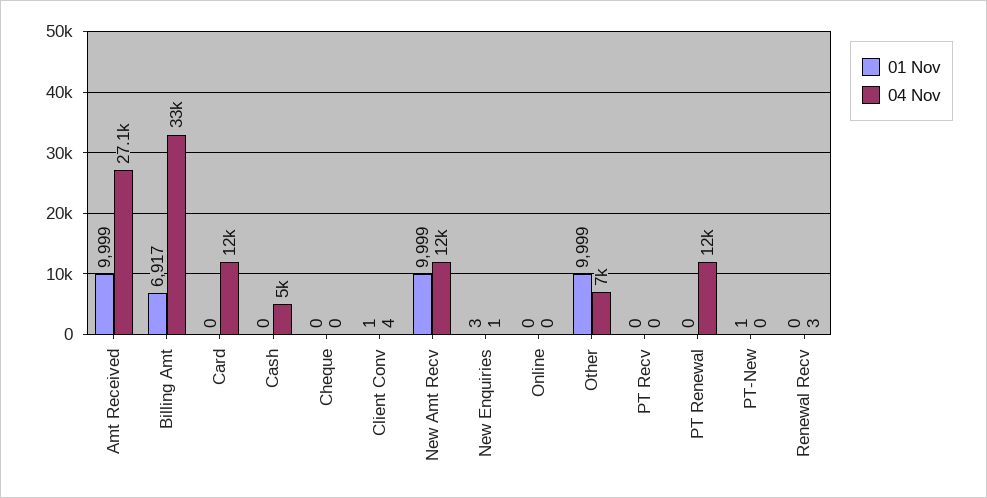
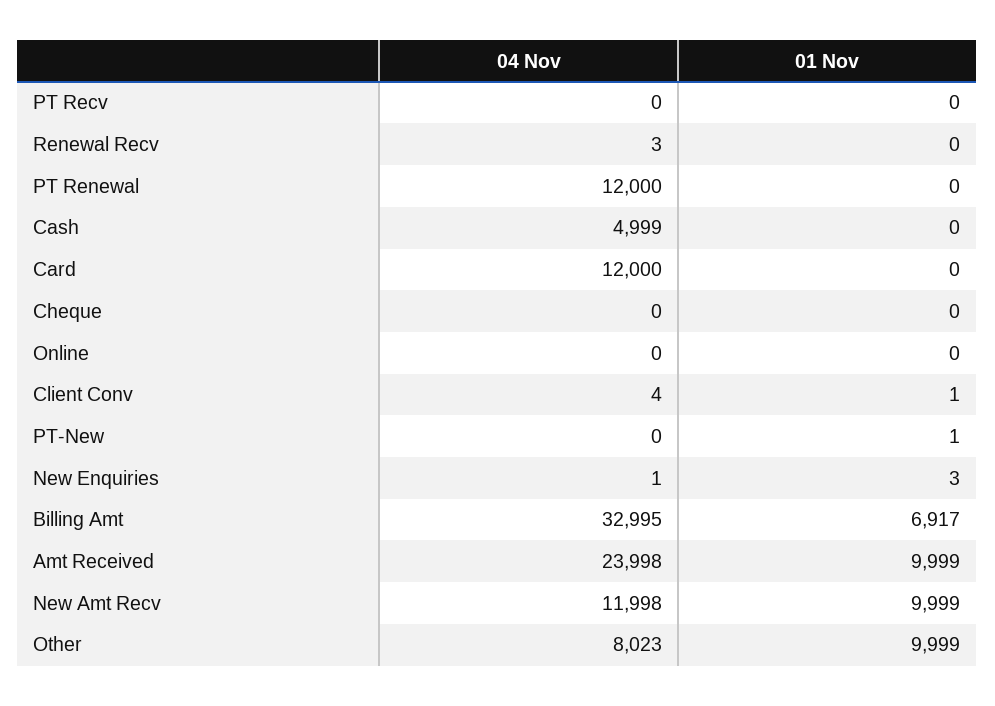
04 Nov, Amt Received: 27100 -> 23998
04 Nov, Other: 7000 -> 8023

